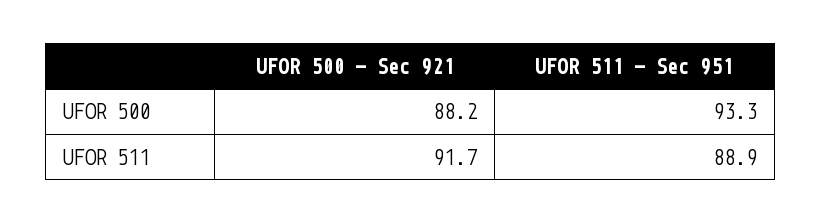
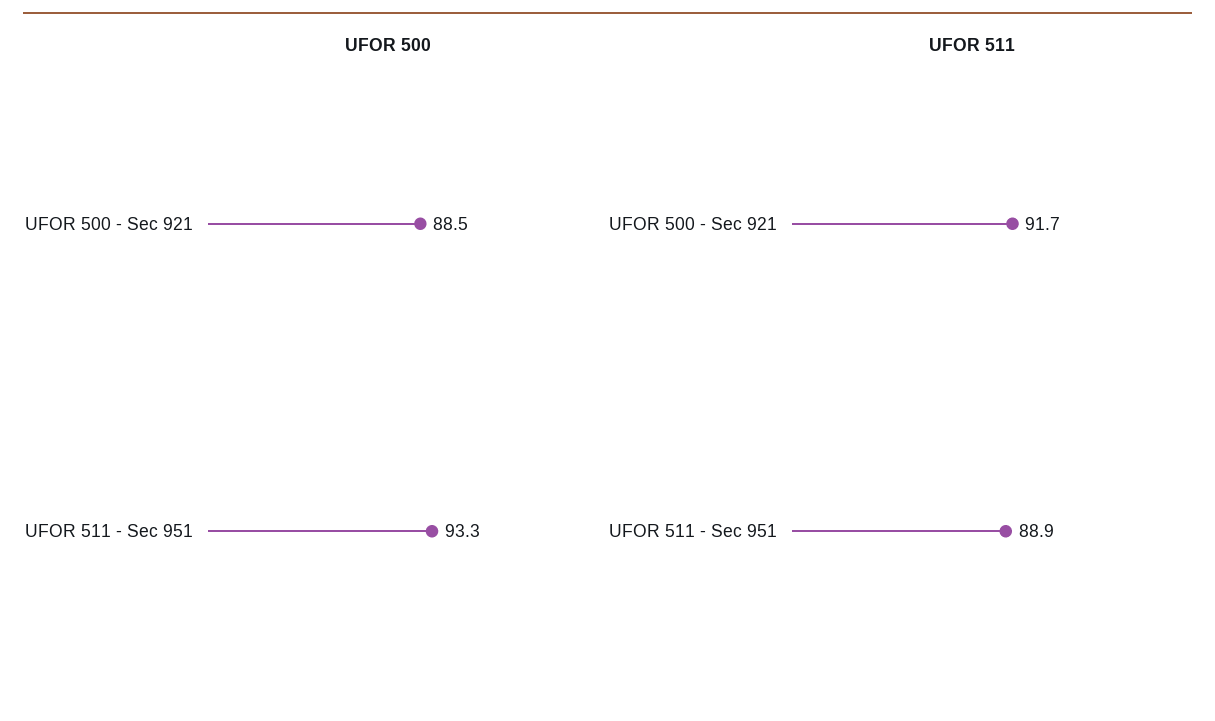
UFOR 500, UFOR 500 - Sec 921: 88.2 -> 88.5

